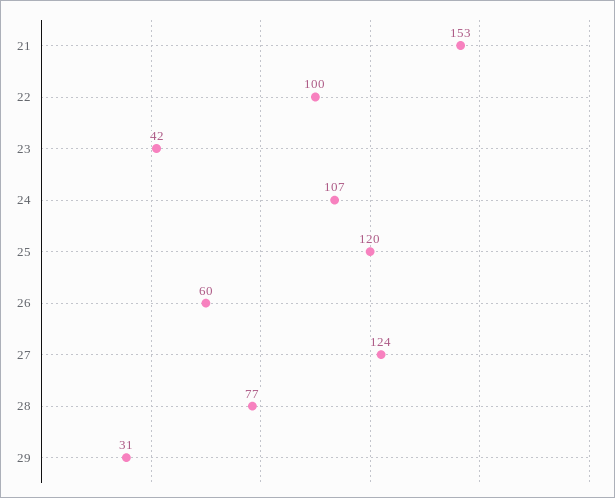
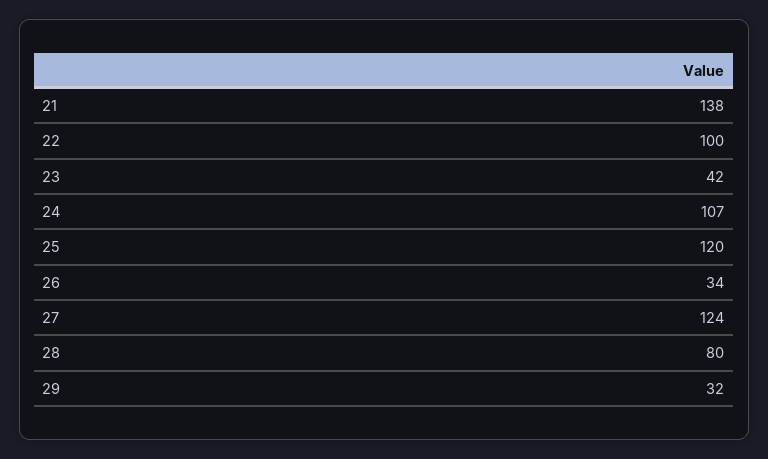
21: 153 -> 138
26: 60 -> 34
28: 77 -> 80
29: 31 -> 32

